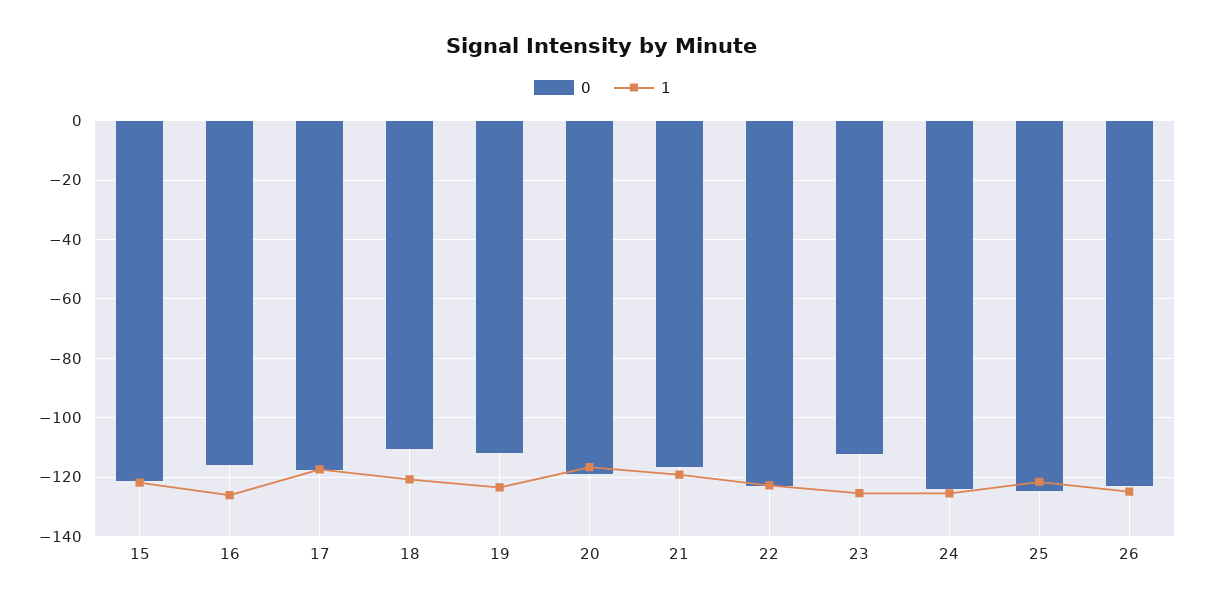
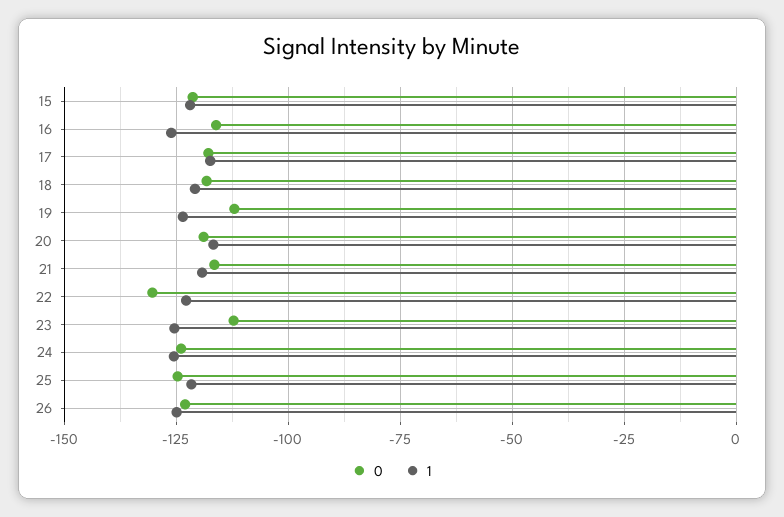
0, 18: -110 -> -117.5
0, 22: -122.5 -> -130

